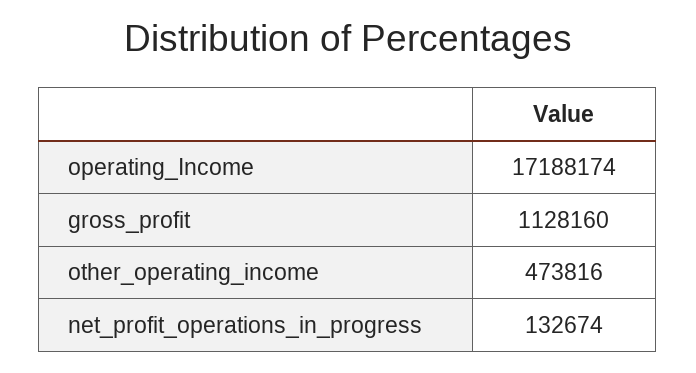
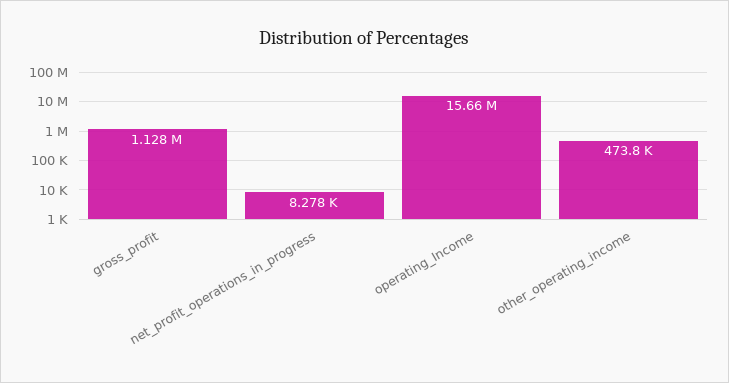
operating_Income: 17188174 -> 15660000
net_profit_operations_in_progress: 132674 -> 8278

